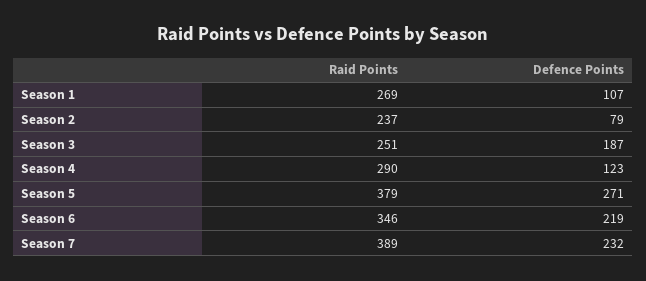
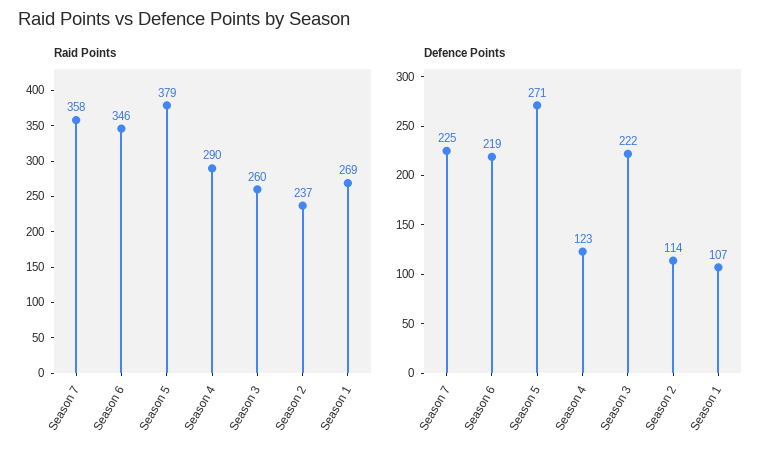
Defence Points, Season 2: 79 -> 114
Raid Points, Season 3: 251 -> 260
Defence Points, Season 3: 187 -> 222
Raid Points, Season 7: 389 -> 358
Defence Points, Season 7: 232 -> 225

